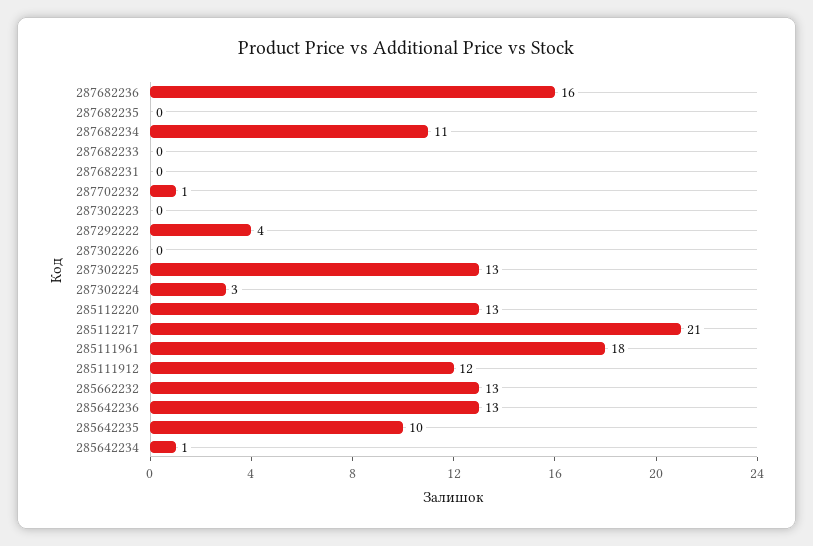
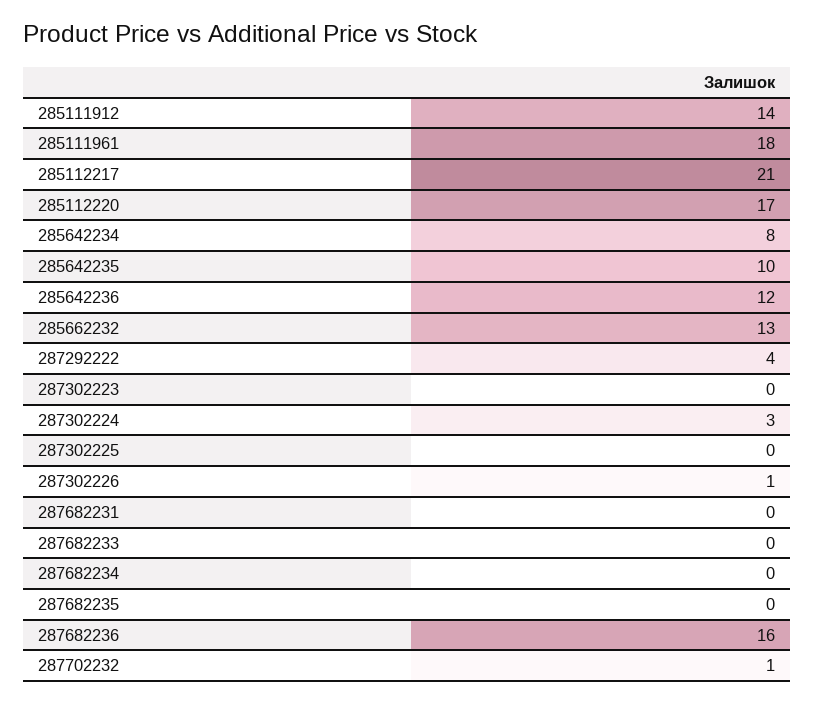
287682234: 11 -> 0
287302226: 0 -> 1
287302225: 13 -> 0
285112220: 13 -> 17
285111912: 12 -> 14
285642236: 13 -> 12
285642234: 1 -> 8

